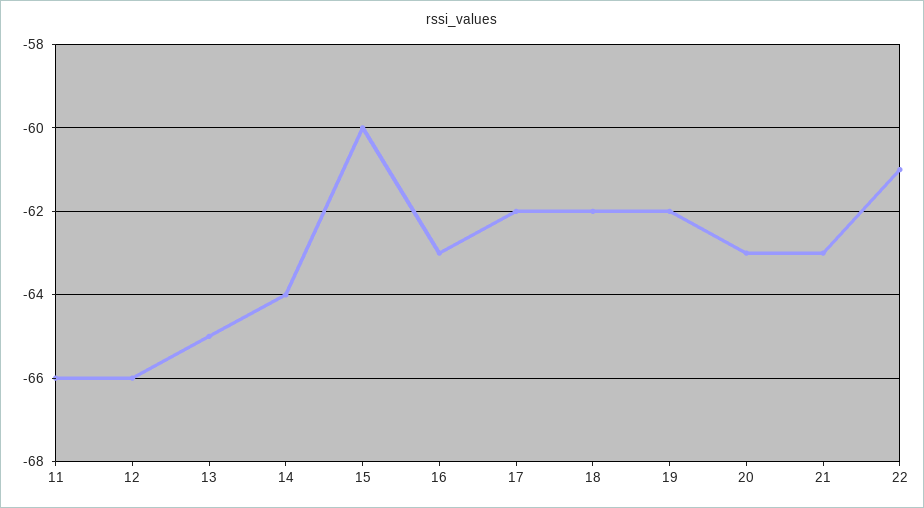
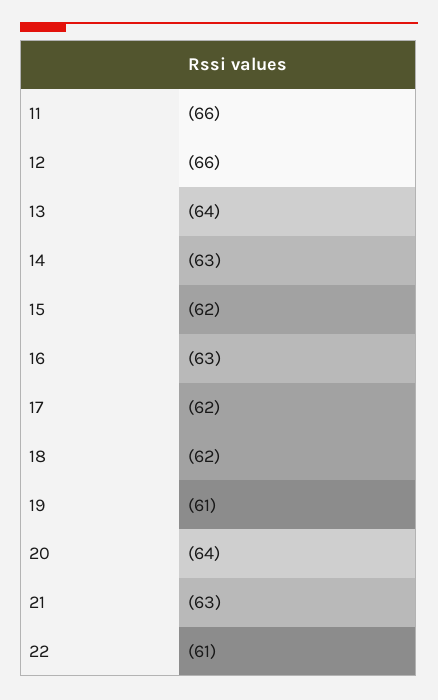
13: -65 -> -64
14: -64 -> -63
15: -60 -> -62
19: -62 -> -61
20: -63 -> -64

